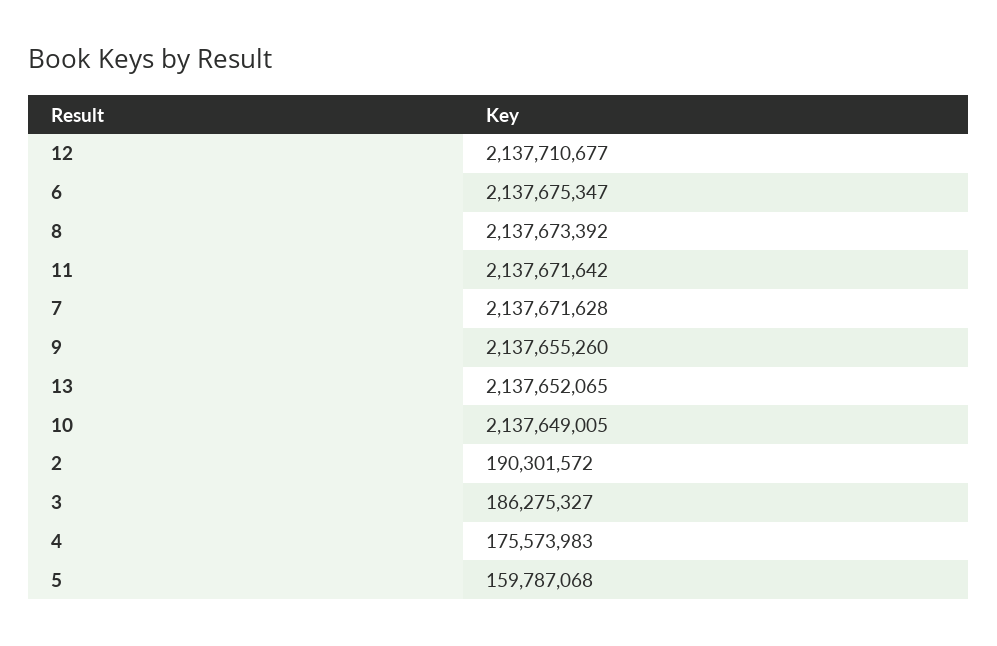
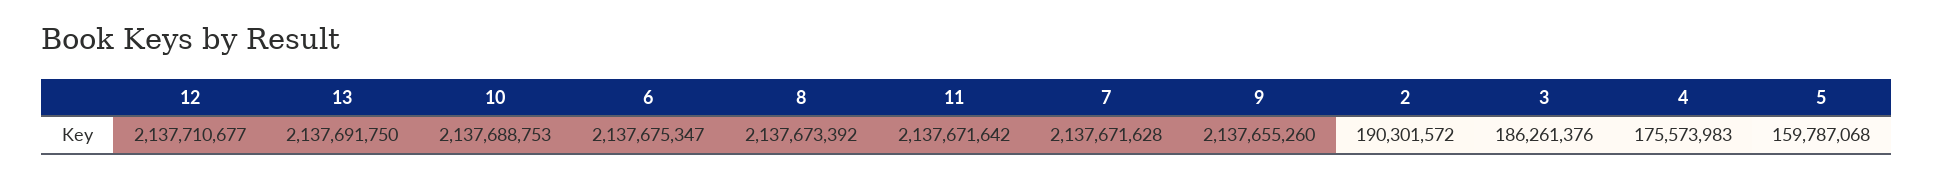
13: 2137652065 -> 2137691750
10: 2137649005 -> 2137688753
3: 186275327 -> 186261376

